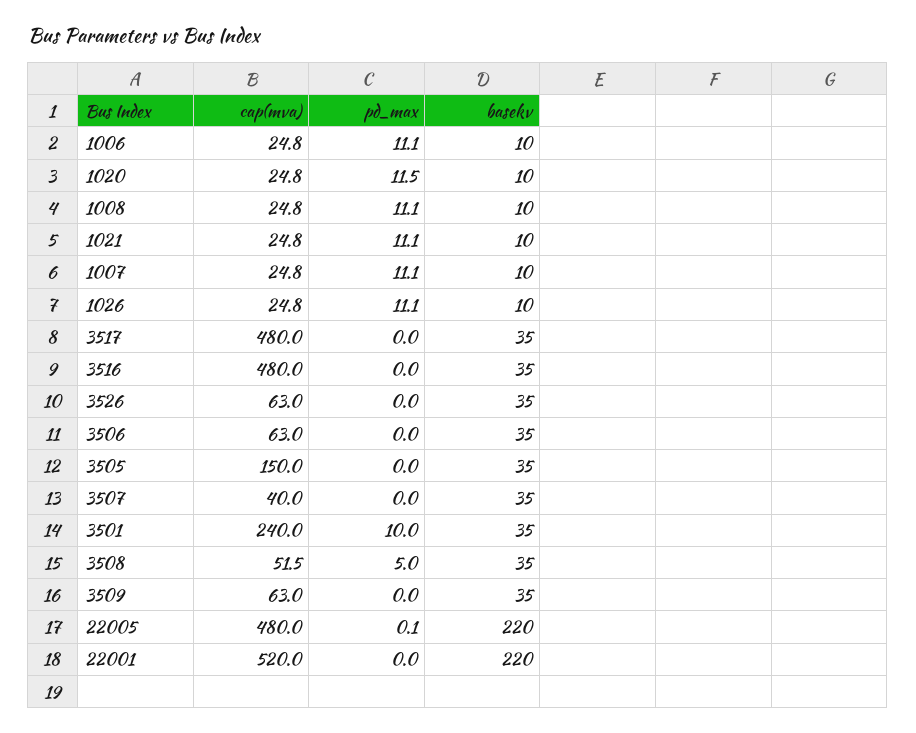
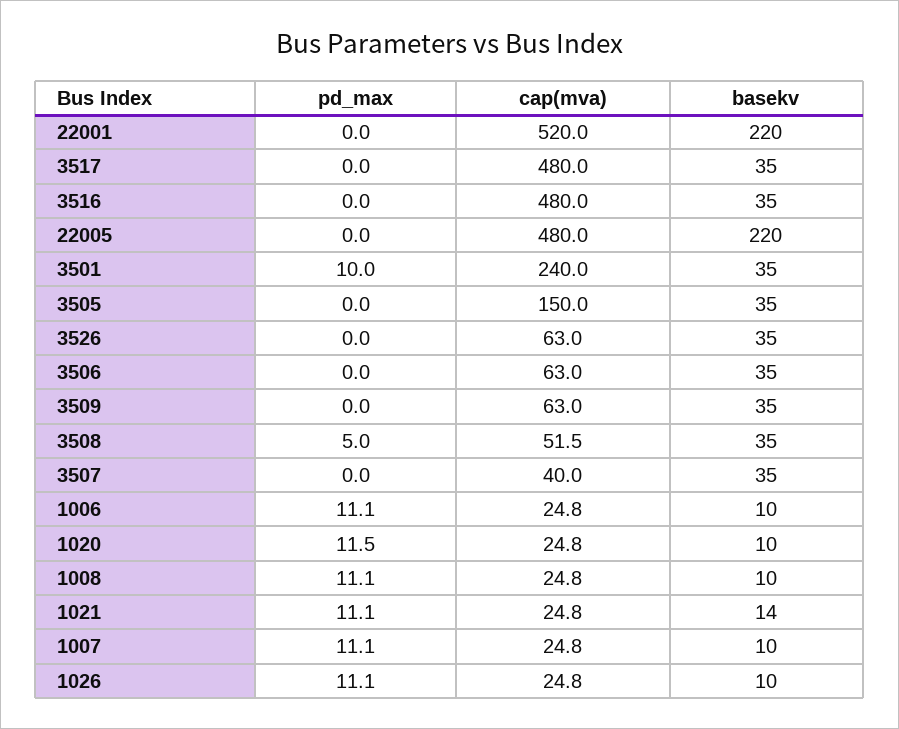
basekv, 1021: 10 -> 14
pd_max, 22005: 0.1 -> 0

